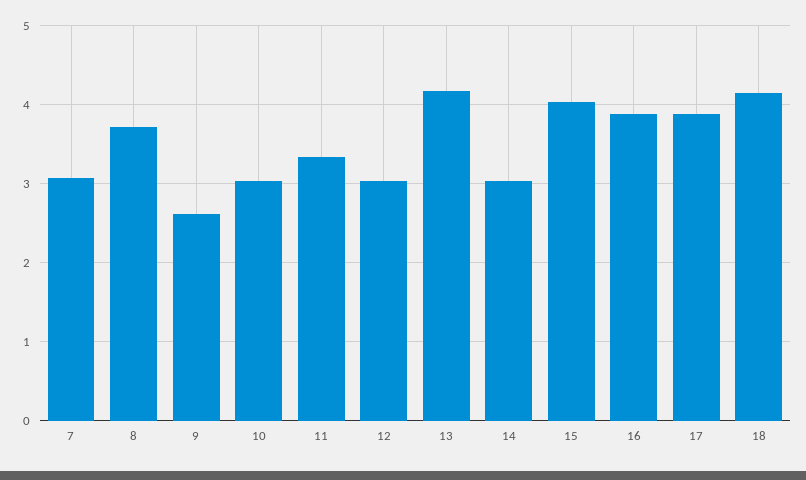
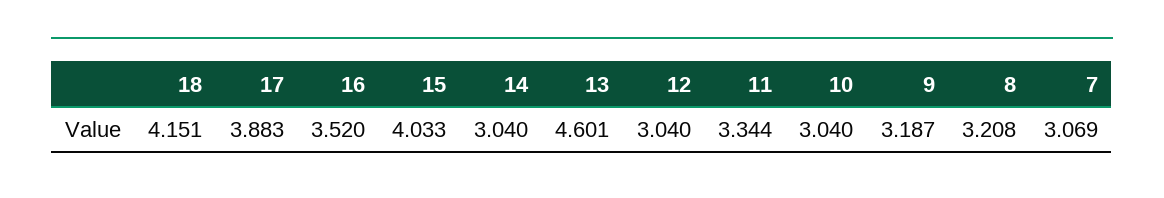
8: 3.7 -> 3.208
9: 2.6 -> 3.187
13: 4.2 -> 4.601
16: 3.9 -> 3.52

